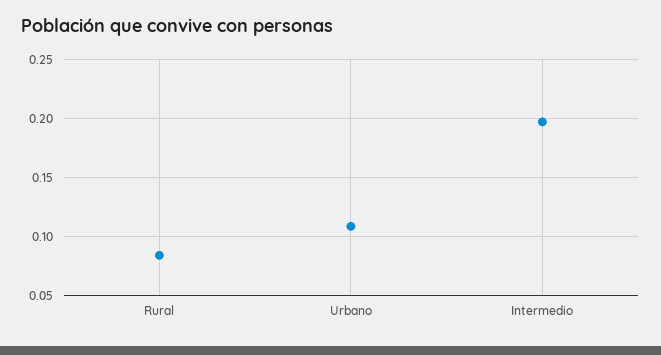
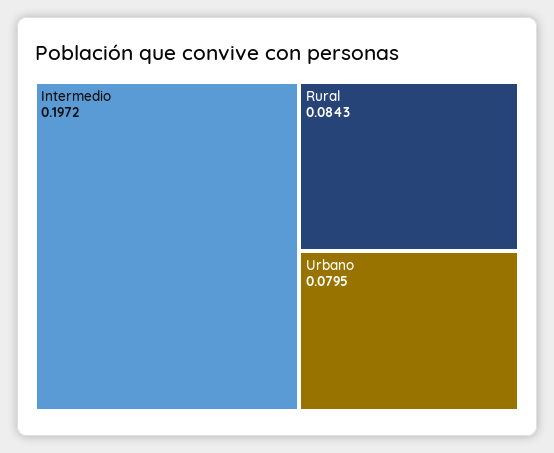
Urbano: 0.11 -> 0.0795

